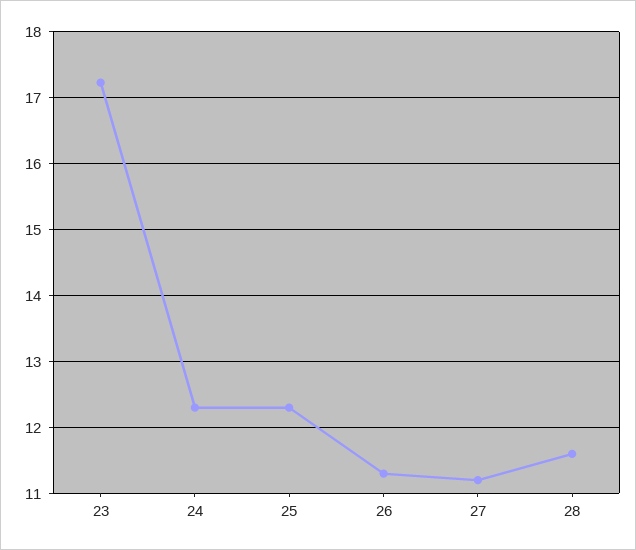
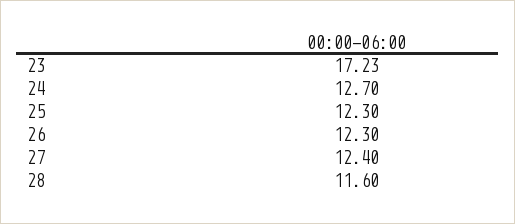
24: 12.3 -> 12.7
26: 11.3 -> 12.3
27: 11.2 -> 12.4

